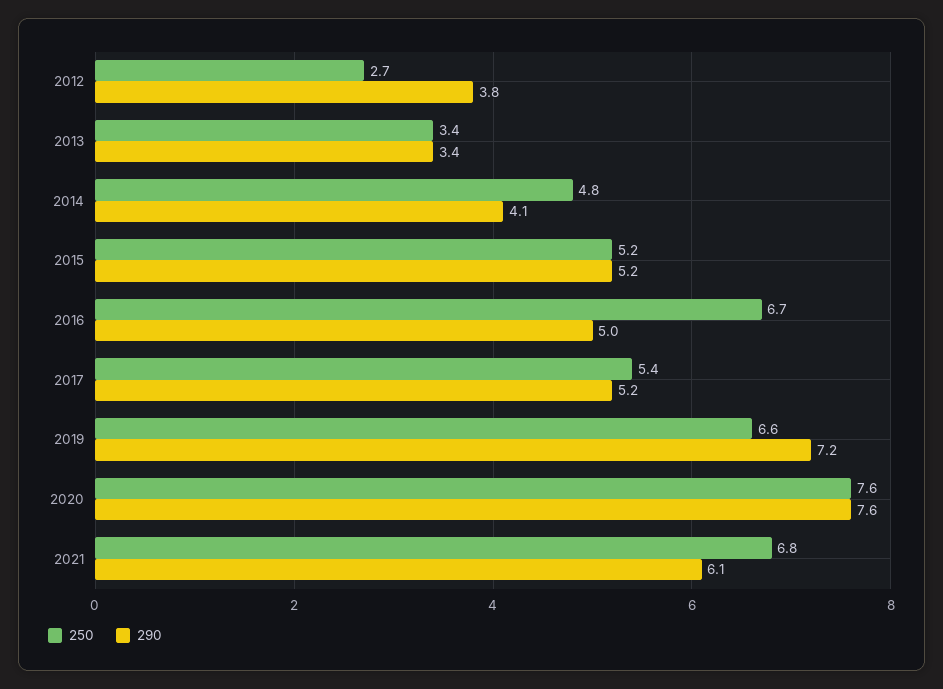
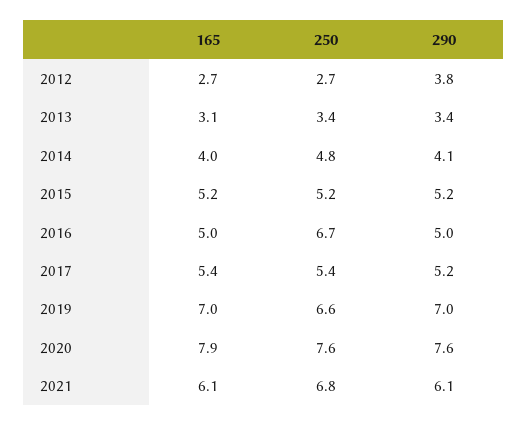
290, 2019: 7.2 -> 7
165, 2012: none -> 2.7
165, 2013: none -> 3.1
165, 2014: none -> 4
165, 2015: none -> 5.2
165, 2016: none -> 5
165, 2017: none -> 5.4
165, 2019: none -> 7
165, 2020: none -> 7.9
165, 2021: none -> 6.1

